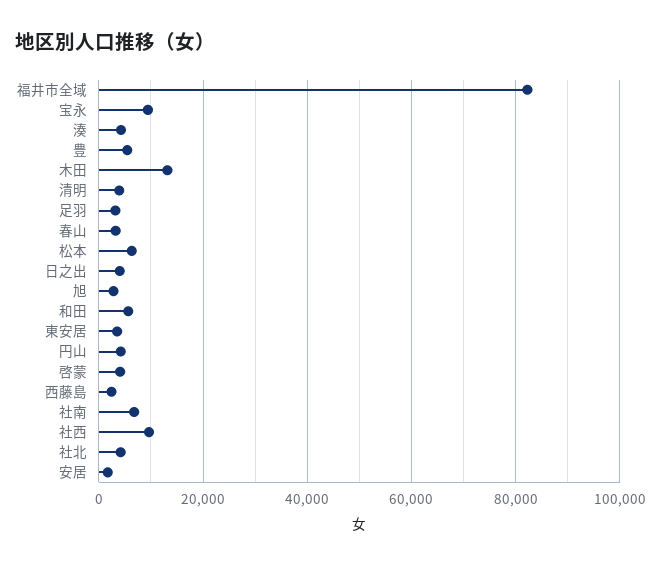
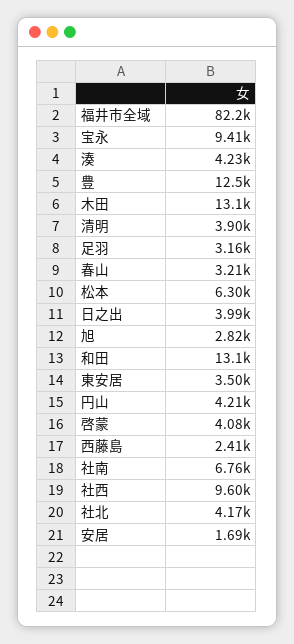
豊: 6000 -> 12500
和田: 6000 -> 13100

